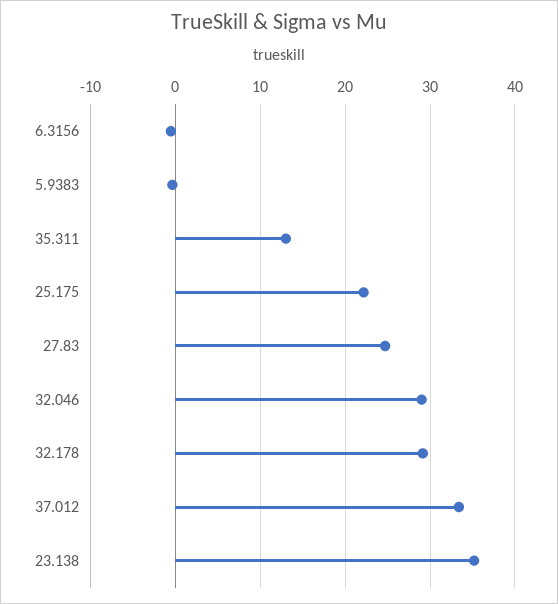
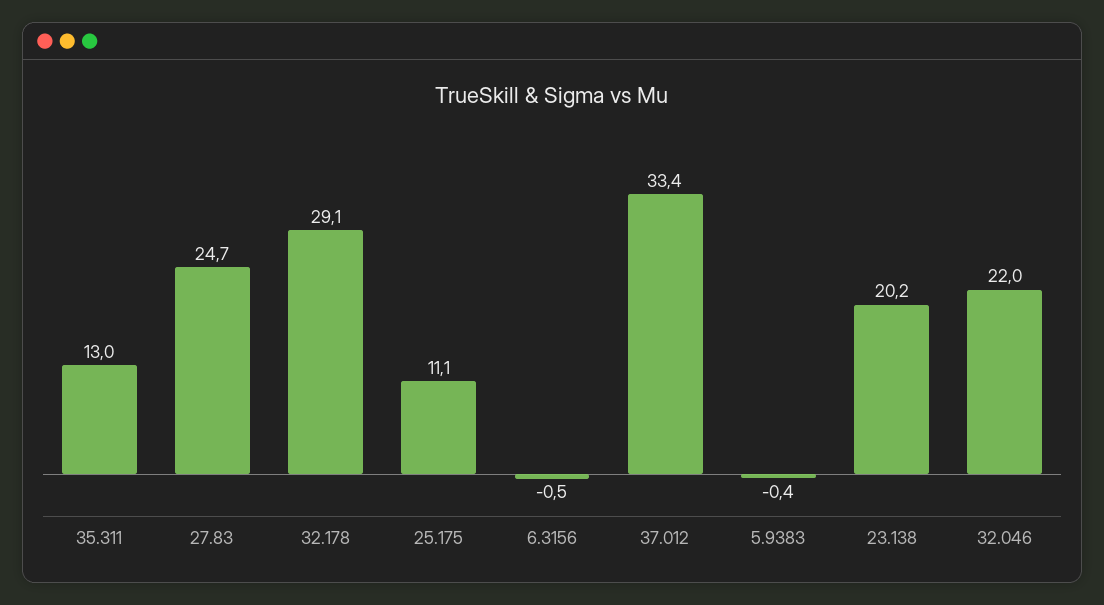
25.175: 22 -> 11.1
32.046: 29 -> 22
23.138: 35 -> 20.2

